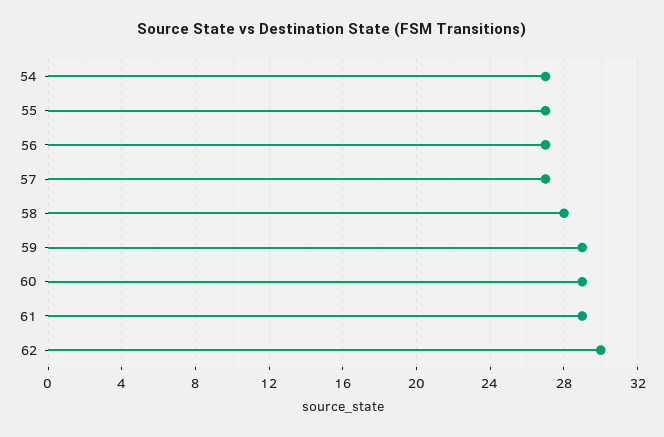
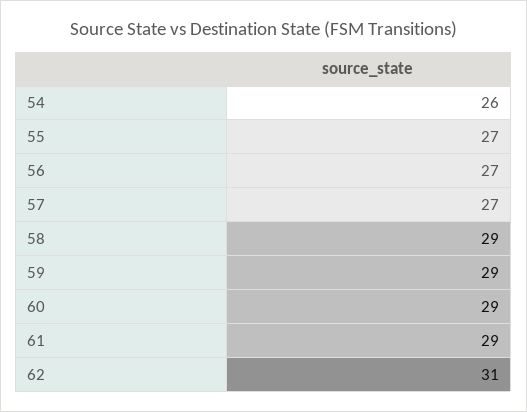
54: 27 -> 26
58: 28 -> 29
62: 30 -> 31

